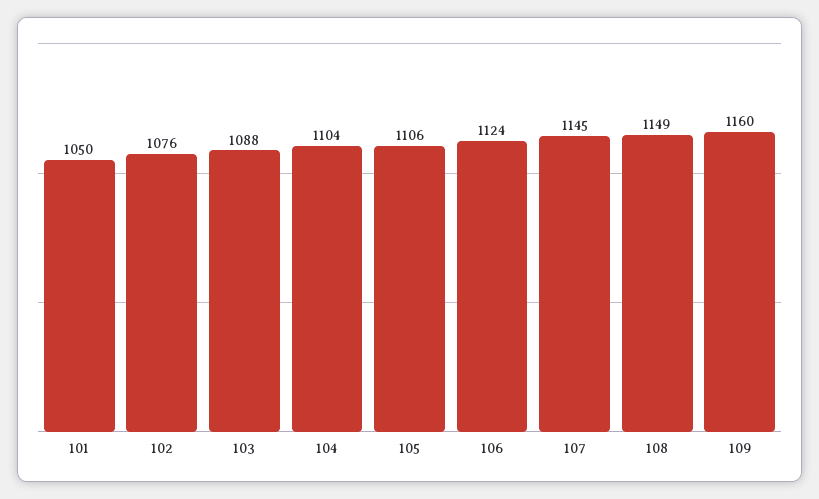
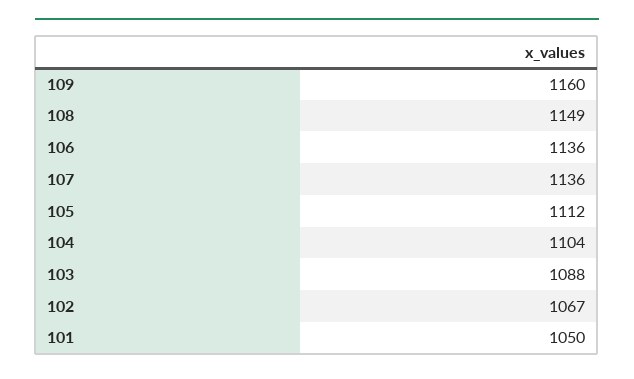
102: 1076 -> 1067
105: 1106 -> 1112
106: 1124 -> 1136
107: 1145 -> 1136

